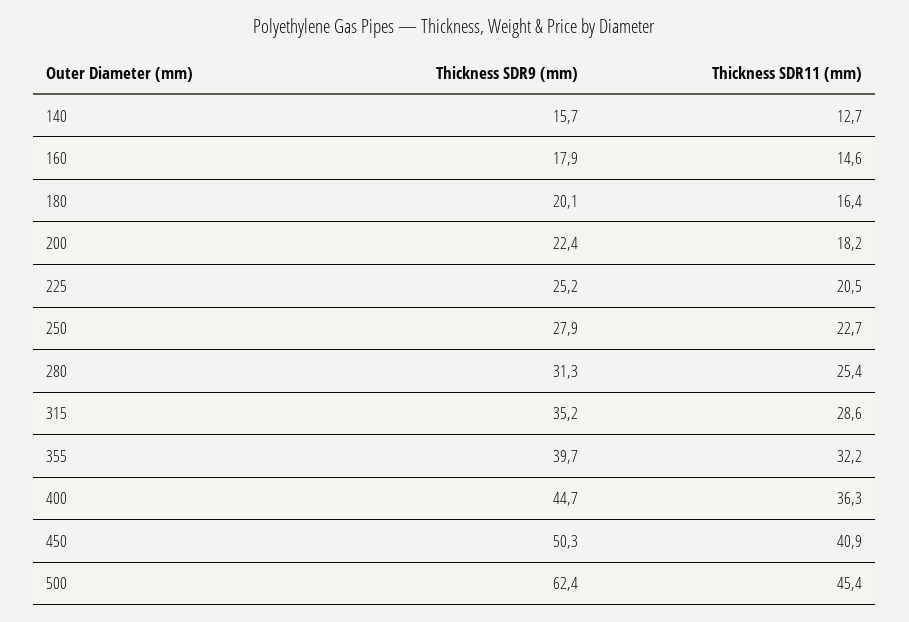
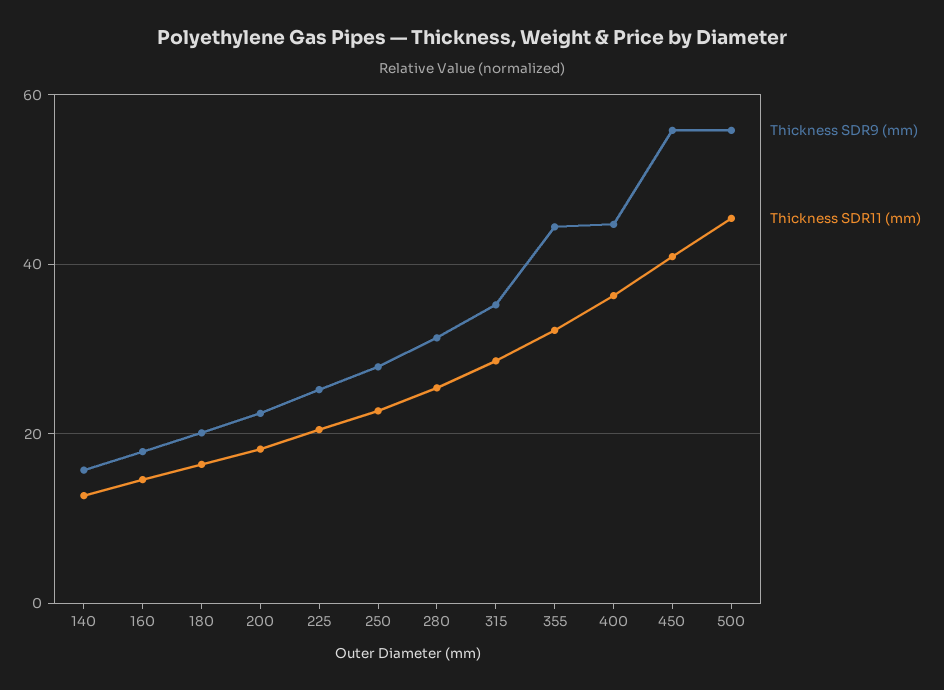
Thickness SDR9 (mm), 355: 39.7 -> 44
Thickness SDR9 (mm), 450: 50.3 -> 56
Thickness SDR9 (mm), 500: 62.4 -> 56

